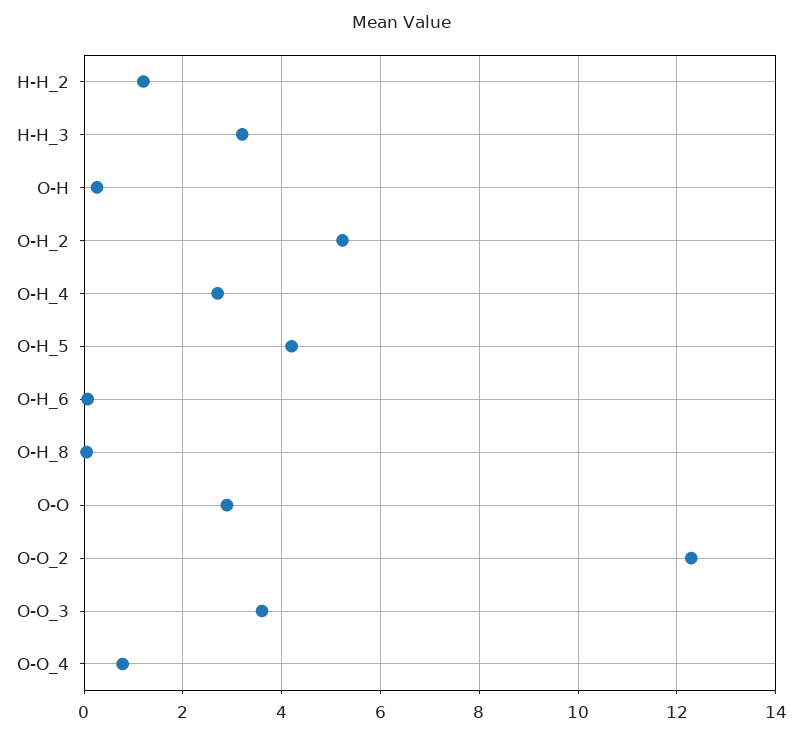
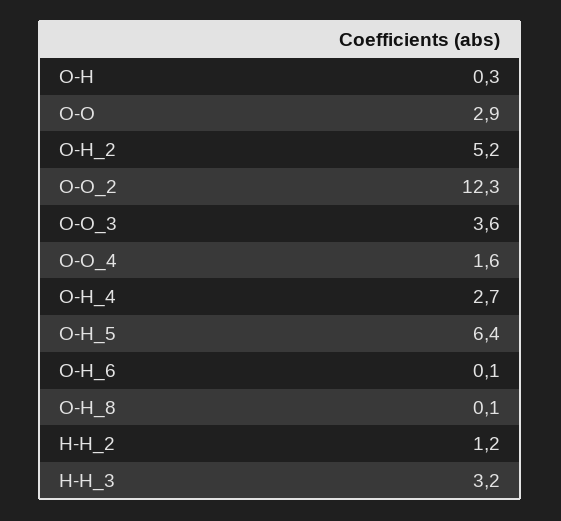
O-H_5: 4.2 -> 6.4
O-O_4: 0.8 -> 1.6

